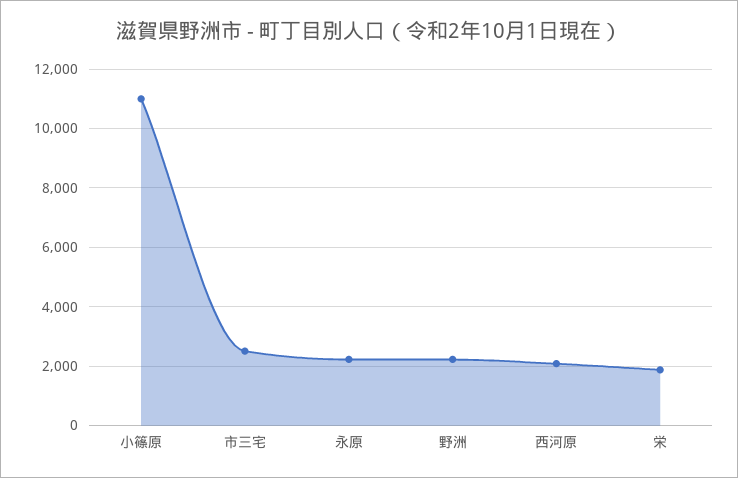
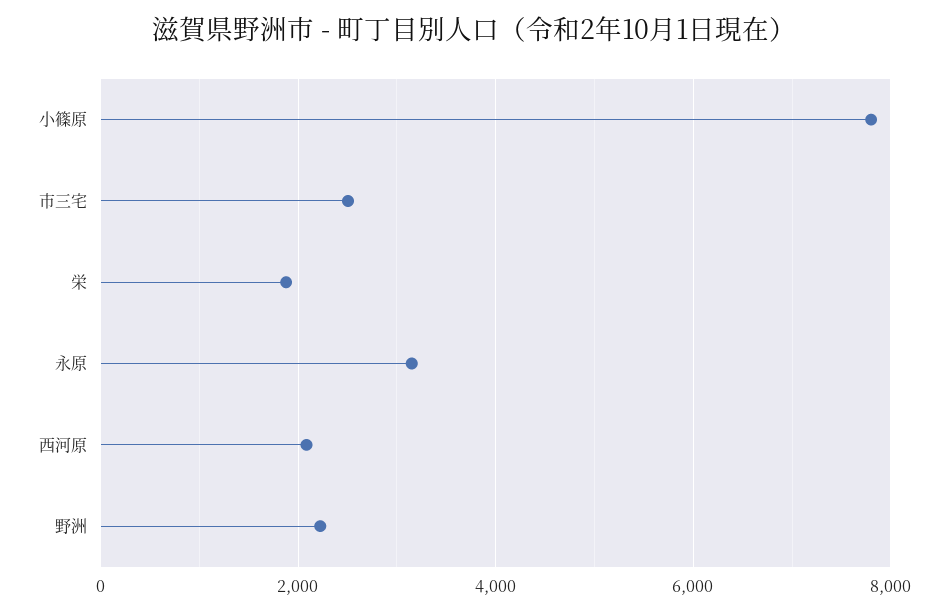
小篠原: 11000 -> 7800
永原: 2250 -> 3200

